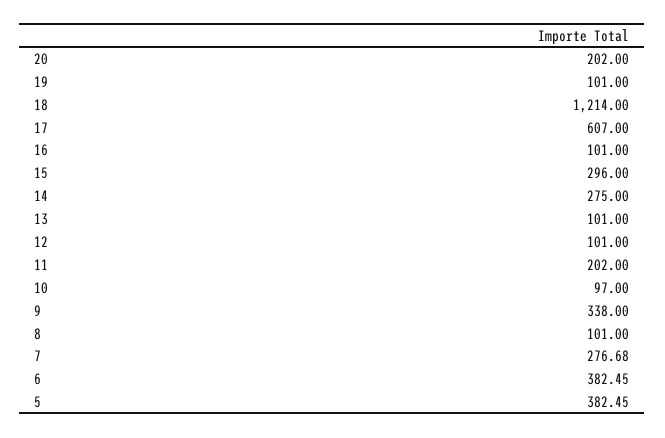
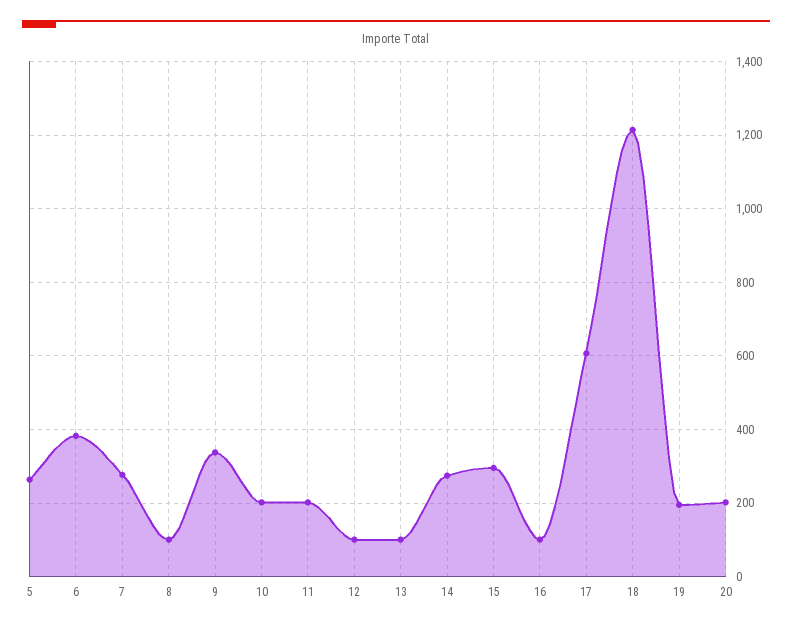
19: 101 -> 200
10: 97 -> 200
5: 382.45 -> 260

